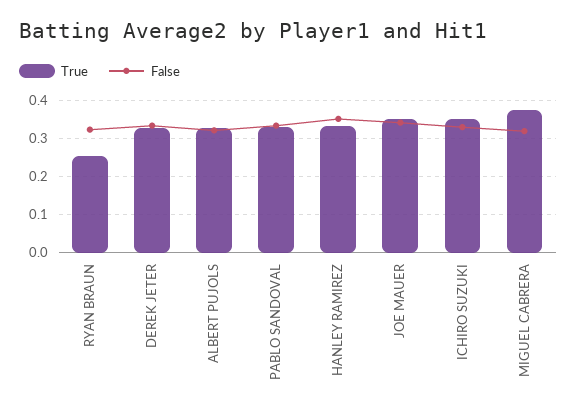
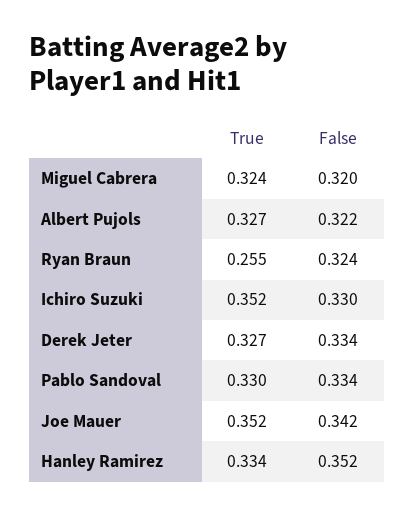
True, MIGUEL CABRERA: 0.38 -> 0.324

